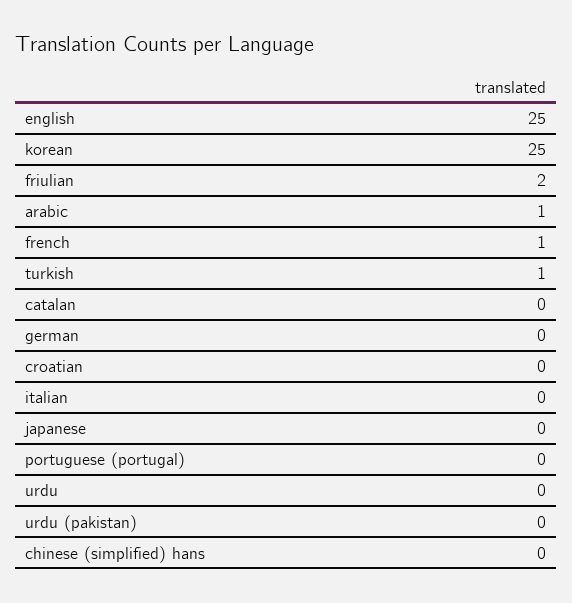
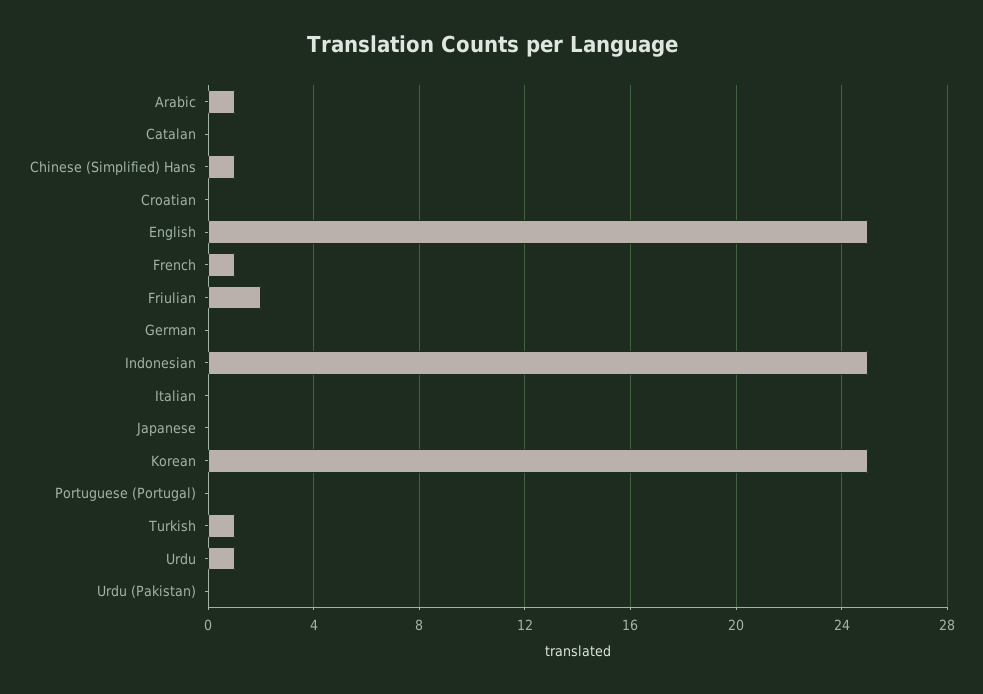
urdu: 0 -> 1
chinese (simplified) hans: 0 -> 1
Indonesian: none -> 25

